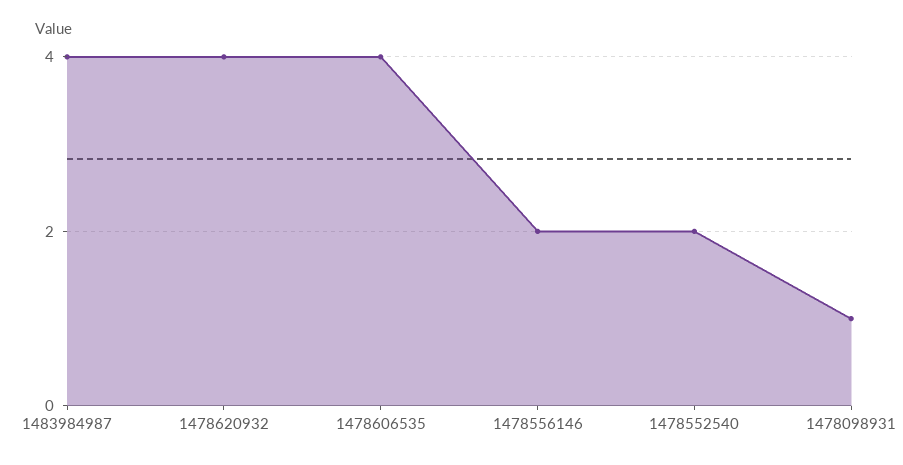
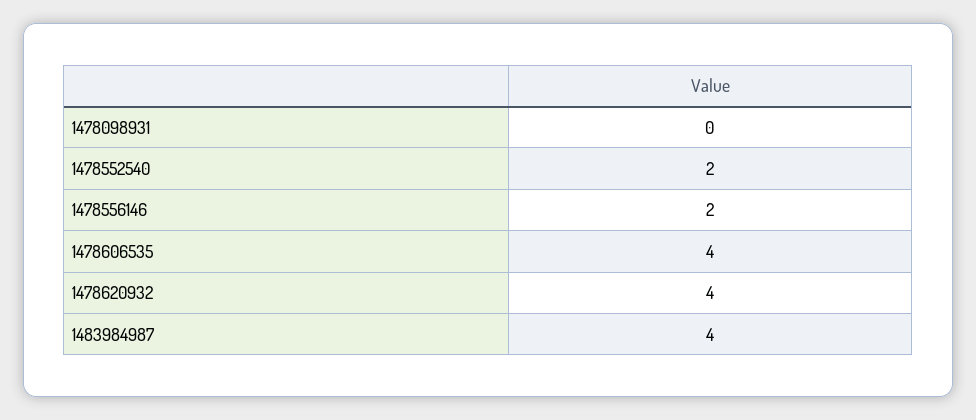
1478098931: 1 -> 0

